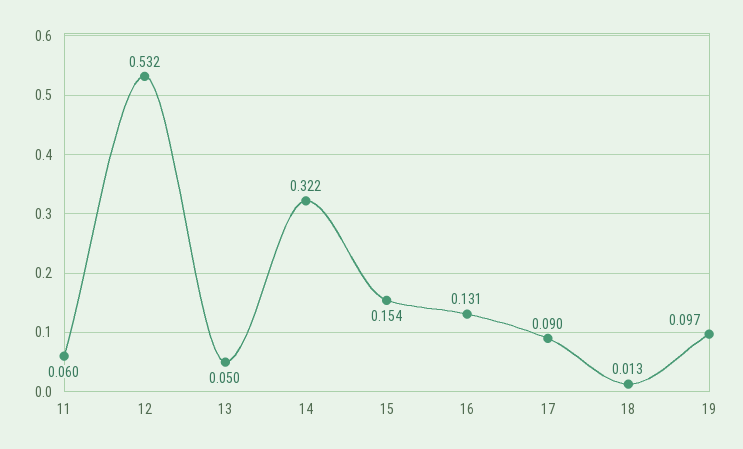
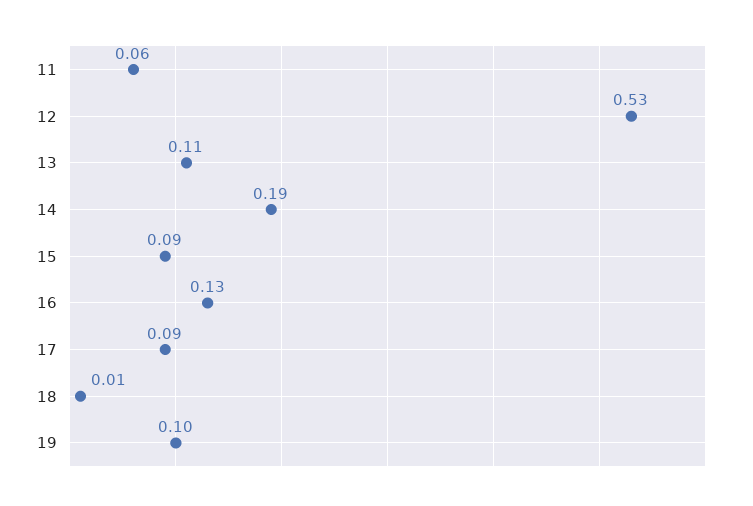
13: 0.05 -> 0.11
14: 0.322 -> 0.19
15: 0.154 -> 0.09

